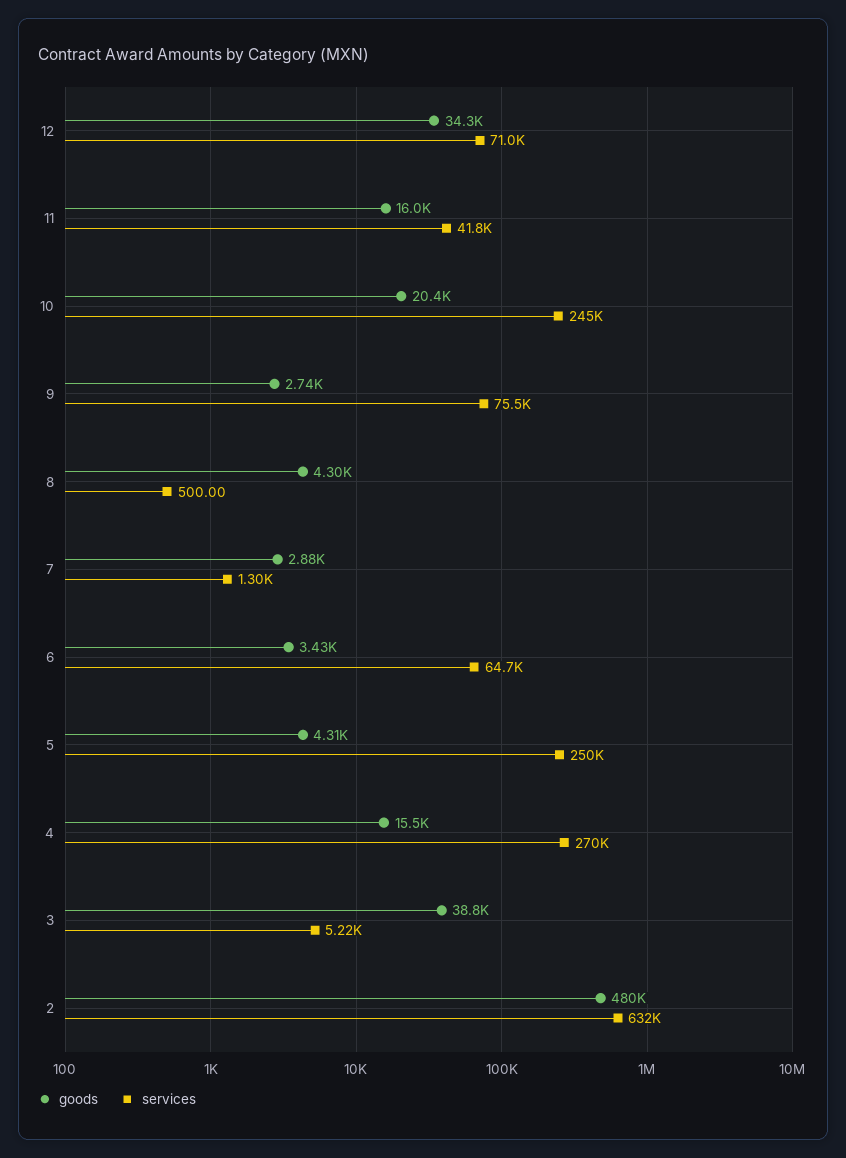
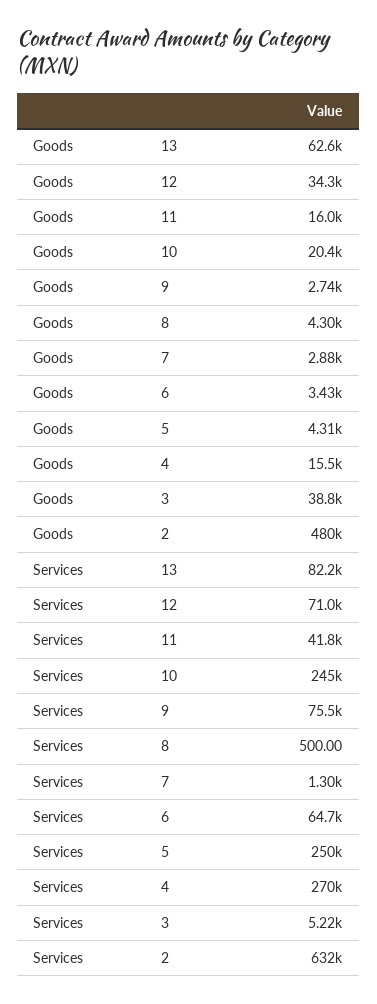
goods, 13: none -> 62600
services, 13: none -> 82200

